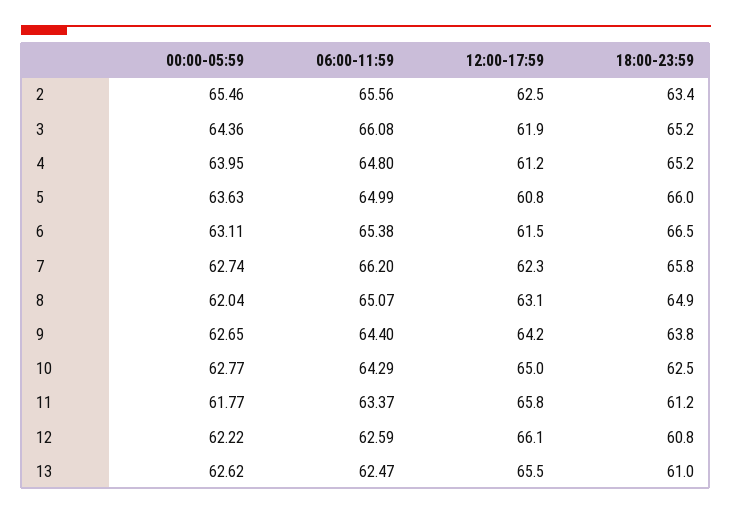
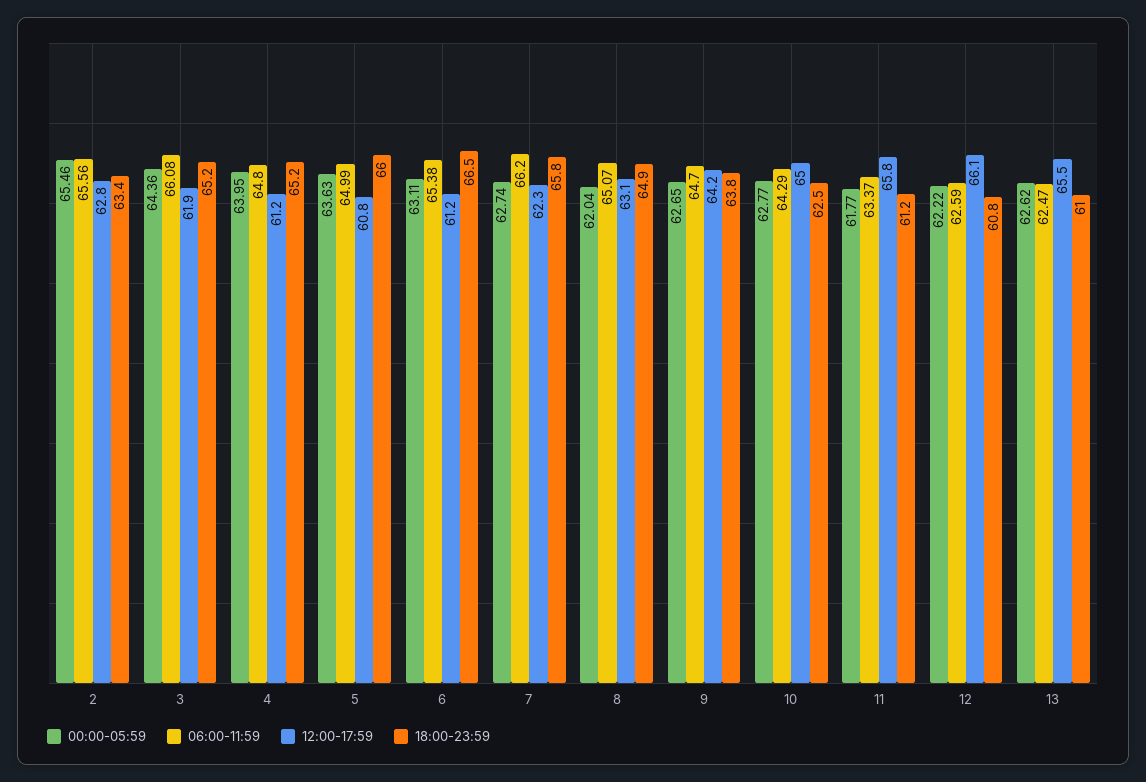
12:00-17:59, 2: 62.5 -> 62.8
12:00-17:59, 6: 61.5 -> 61.2
06:00-11:59, 9: 64.4 -> 64.7

